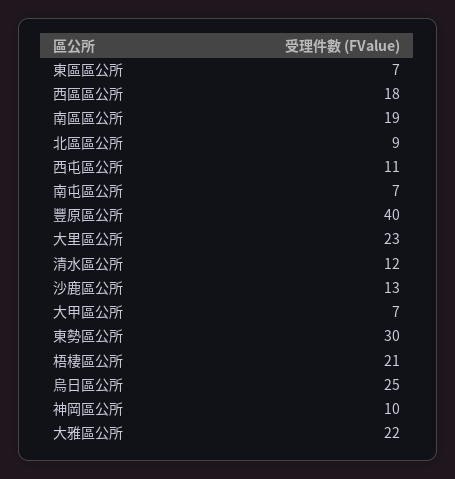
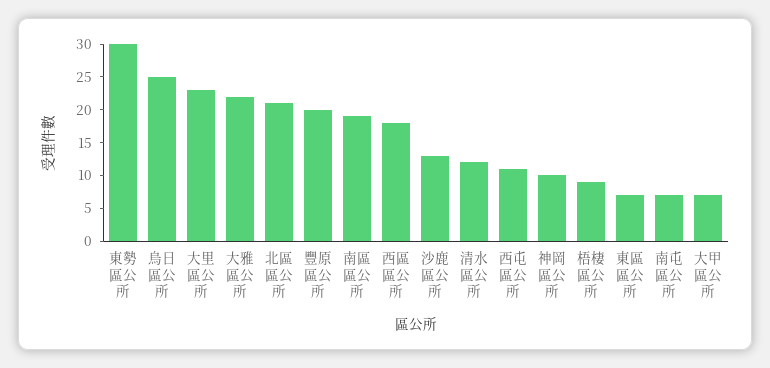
北區區公所: 9 -> 20
豐原區公所: 40 -> 20
梧棲區公所: 21 -> 10

